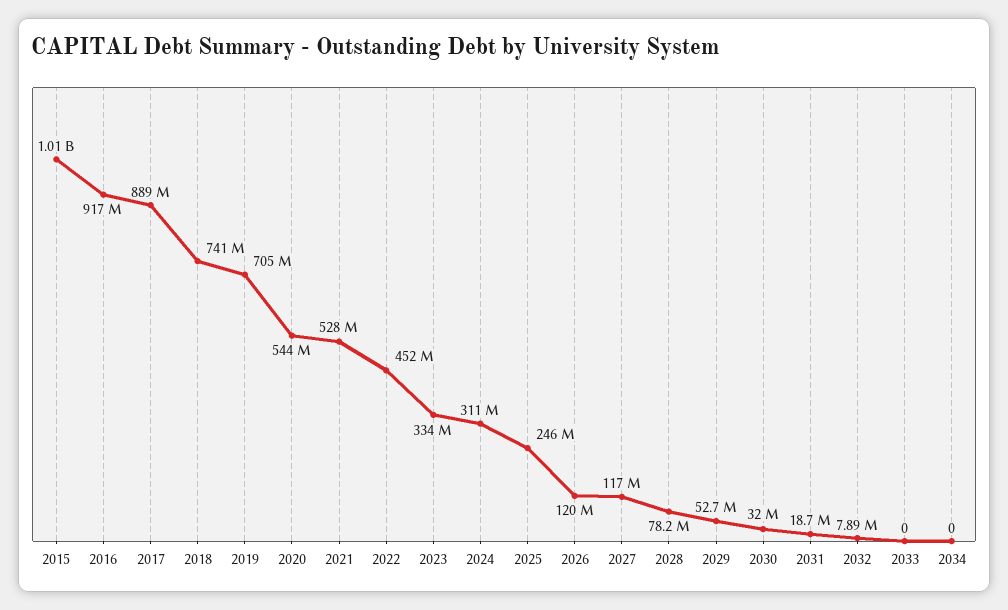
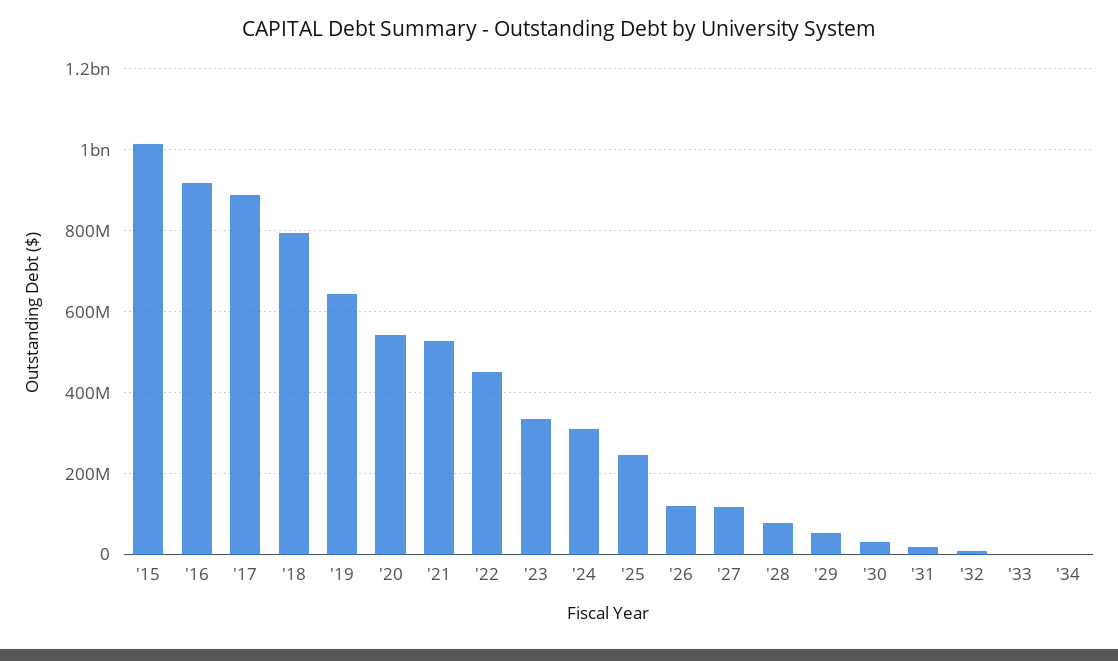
2018: 741000000 -> 800000000
2019: 705000000 -> 640000000

